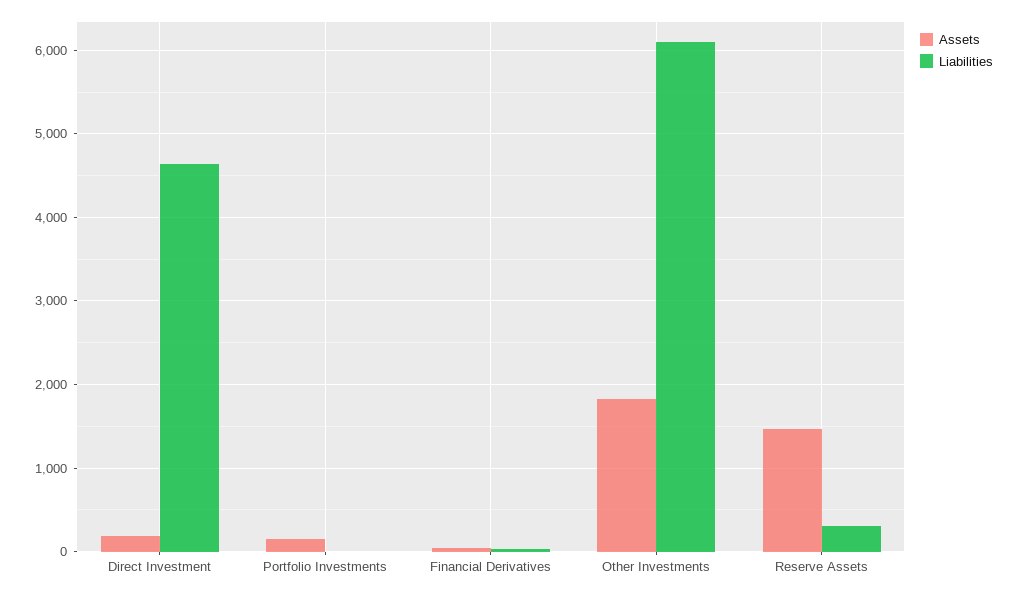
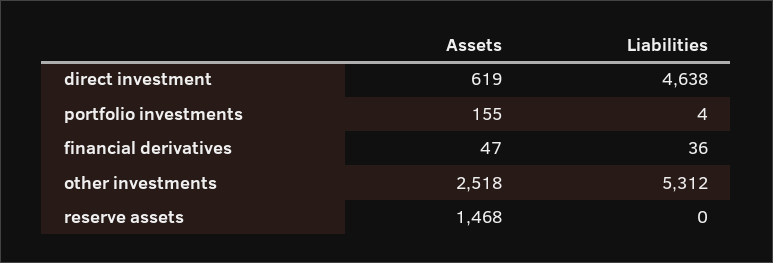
Assets, Direct Investment: 200 -> 619
Assets, Other Investments: 1800 -> 2518
Liabilities, Other Investments: 6100 -> 5312
Liabilities, Reserve Assets: 300 -> 0

